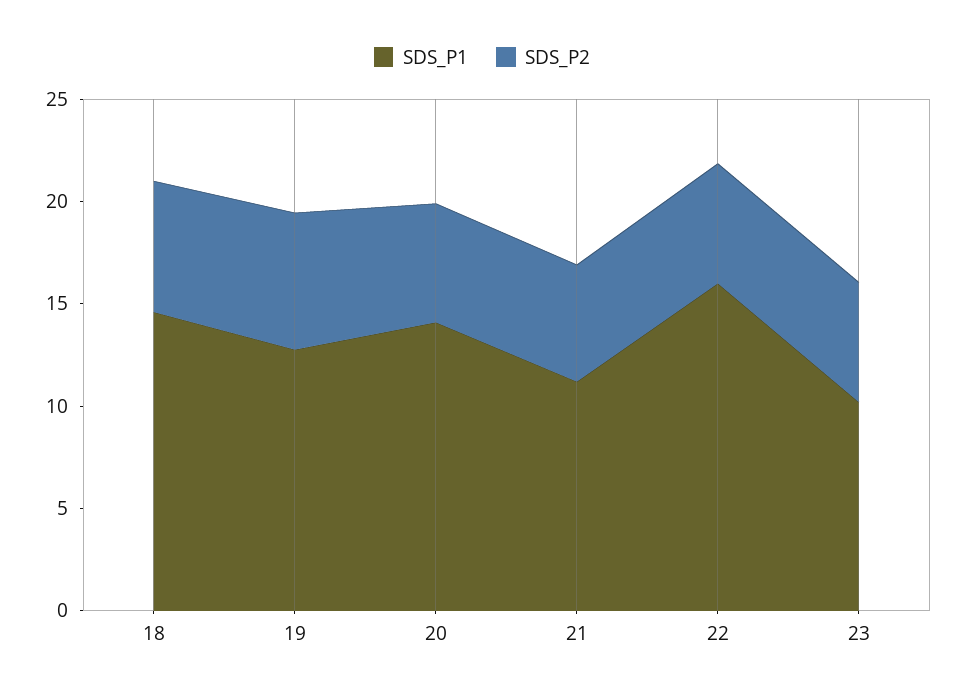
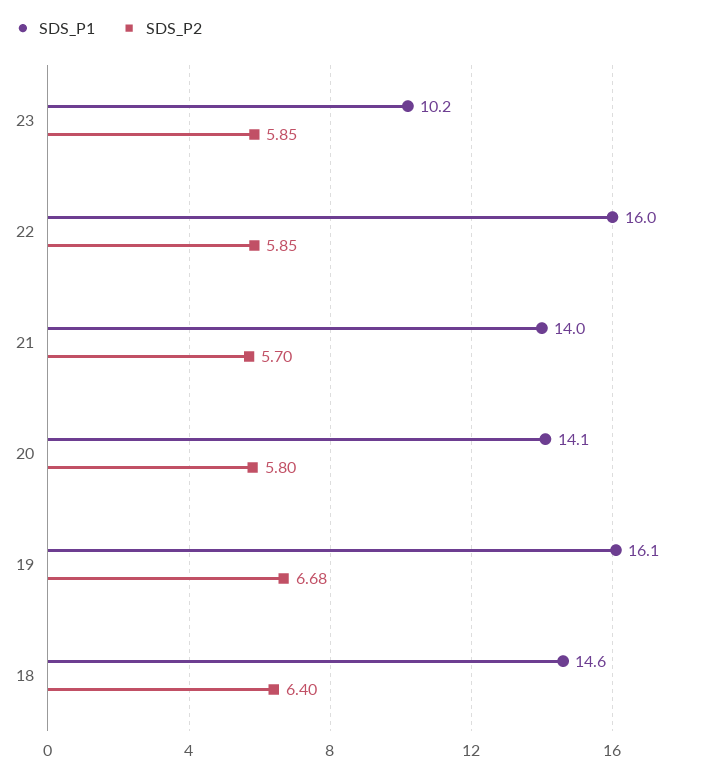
SDS_P1, 19: 13 -> 16.1
SDS_P1, 21: 11 -> 14

